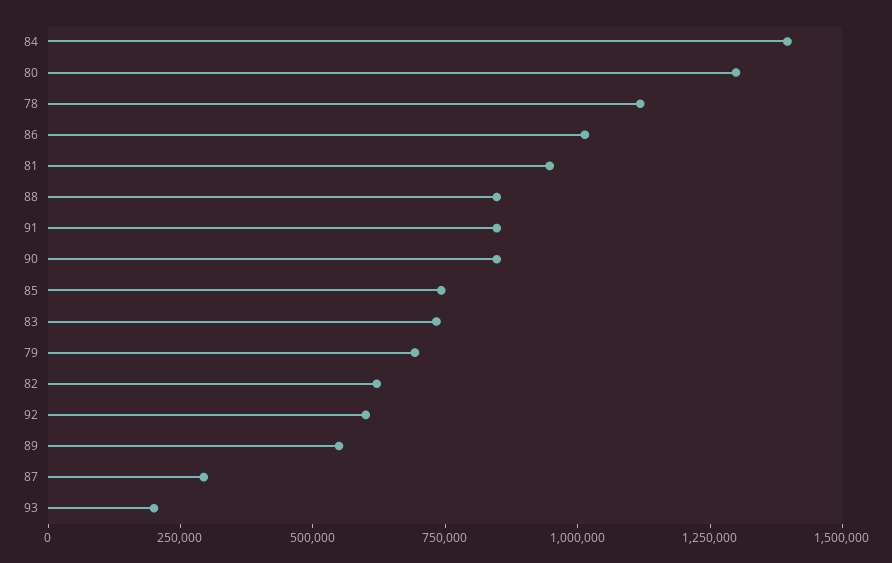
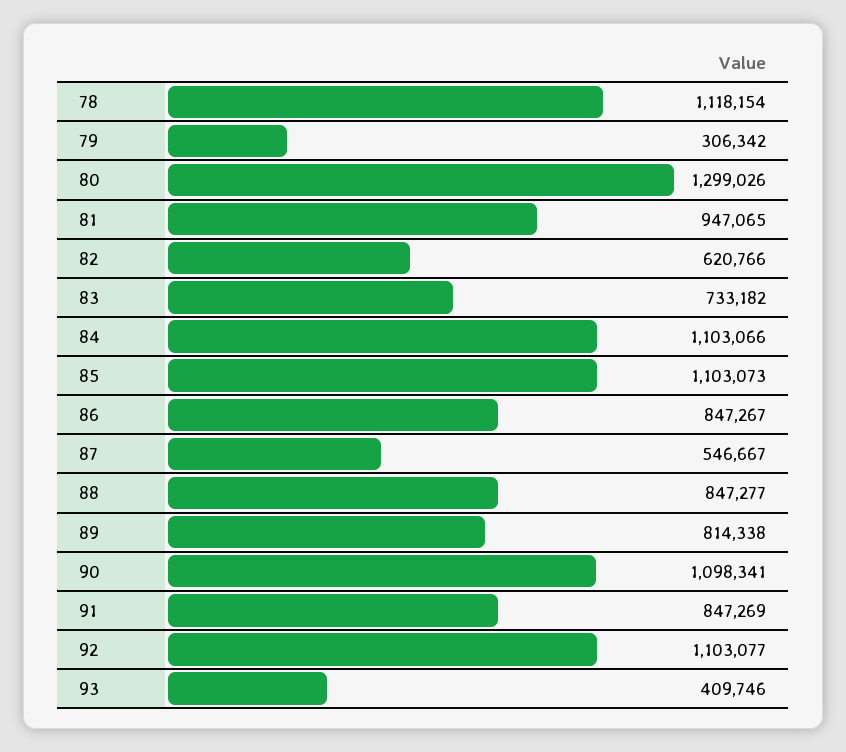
84: 1400000 -> 1103066
86: 1000000 -> 847267
90: 850000 -> 1098341
85: 750000 -> 1103073
79: 700000 -> 306342
92: 600000 -> 1103077
89: 550000 -> 814338
87: 300000 -> 546667
93: 200000 -> 409746

